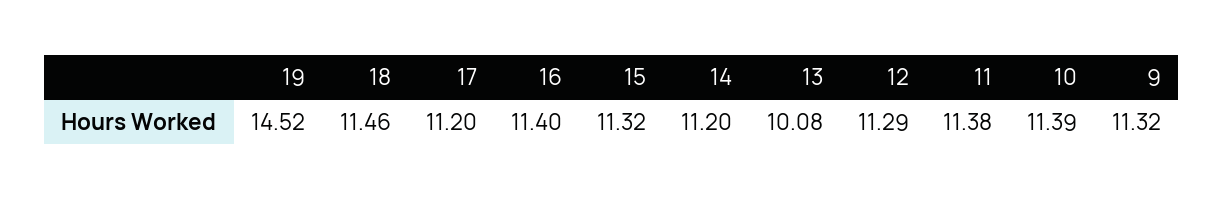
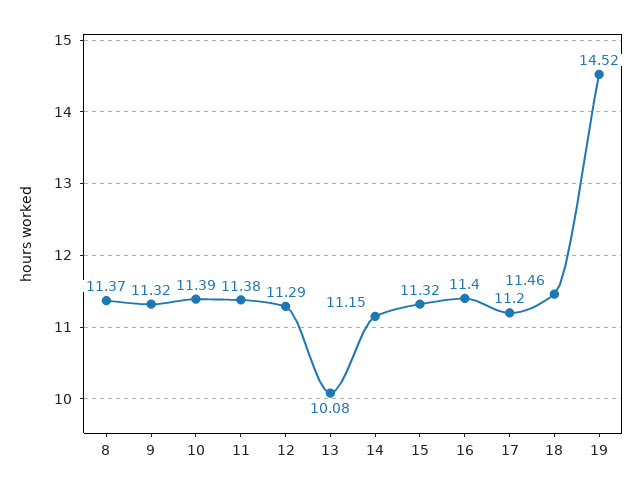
14: 11.2 -> 11.15
8: none -> 11.37

